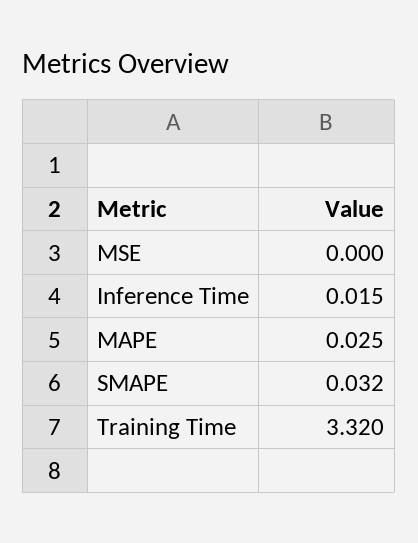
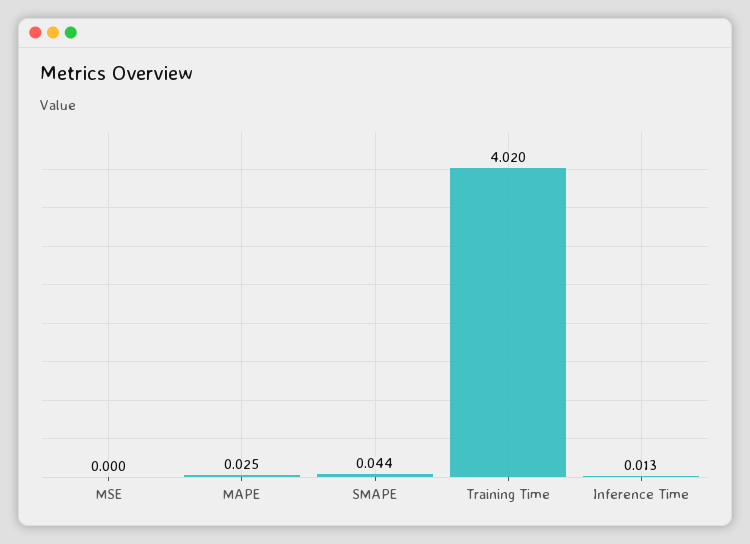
Inference Time: 0.015 -> 0.013
SMAPE: 0.032 -> 0.044
Training Time: 3.32 -> 4.02

